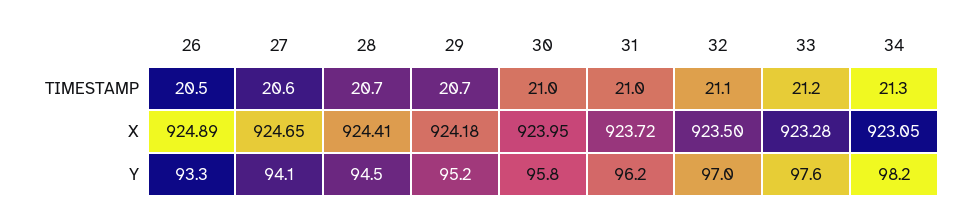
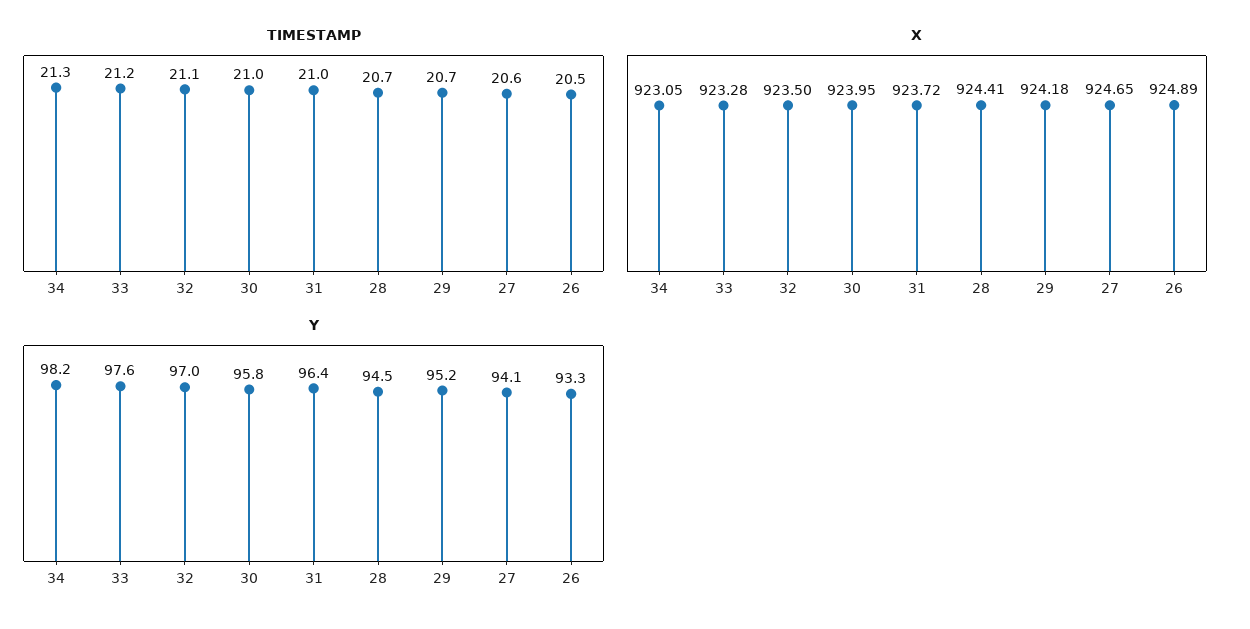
Y, 31: 96.2 -> 96.4

